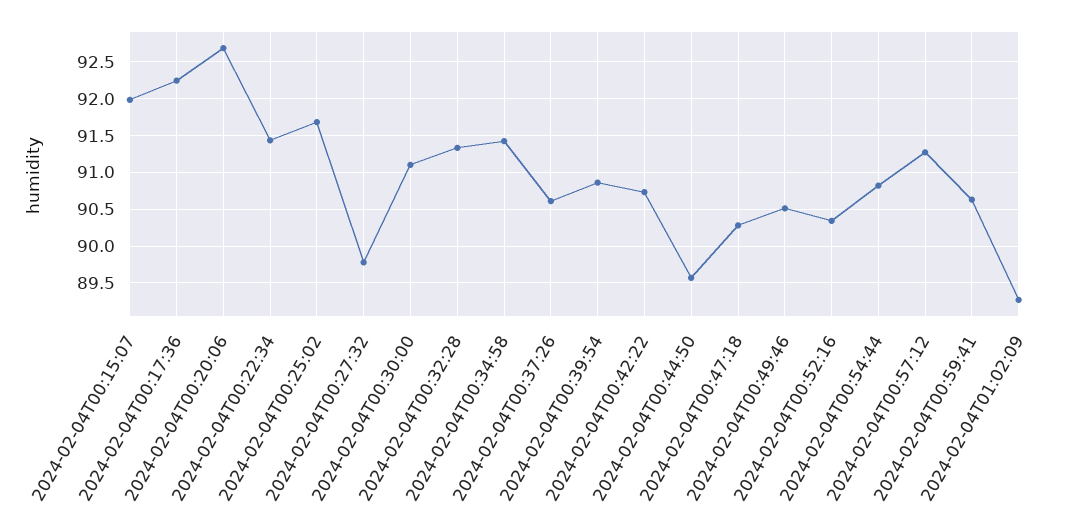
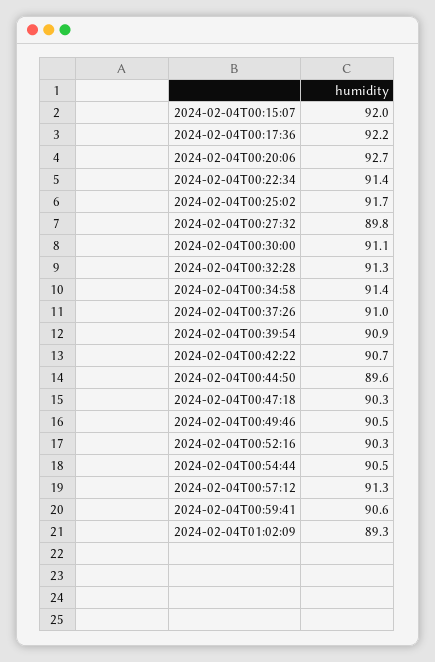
2024-02-04T00:37:26: 90.6 -> 91
2024-02-04T00:54:44: 90.8 -> 90.5

